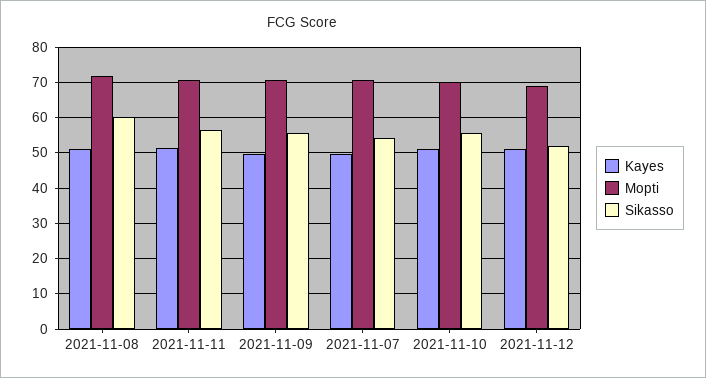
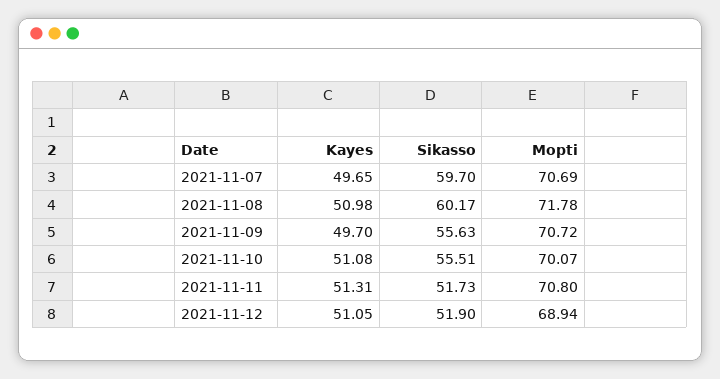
Sikasso, 2021-11-11: 56 -> 51.73
Sikasso, 2021-11-07: 54 -> 59.7

